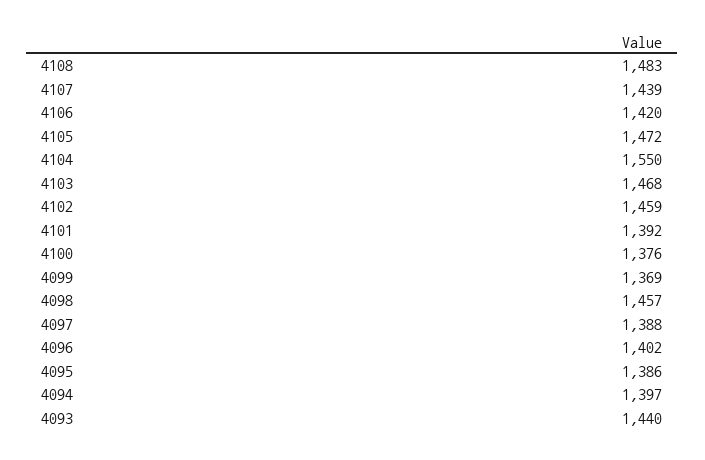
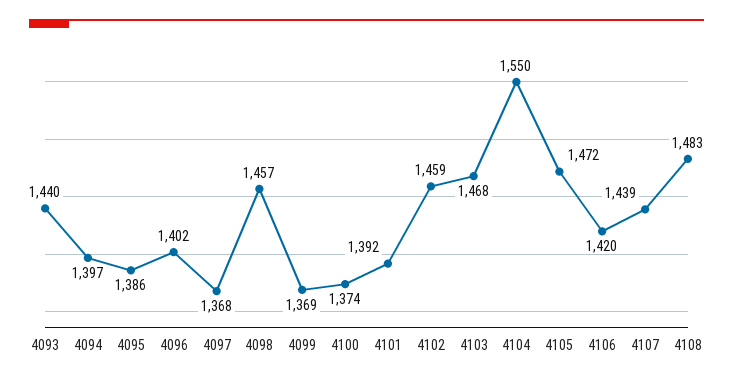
4100: 1376 -> 1374
4097: 1388 -> 1368

